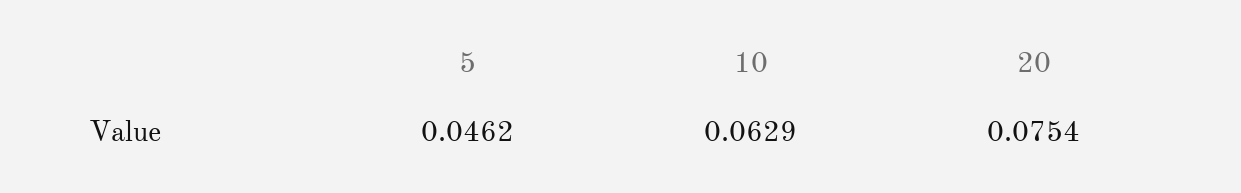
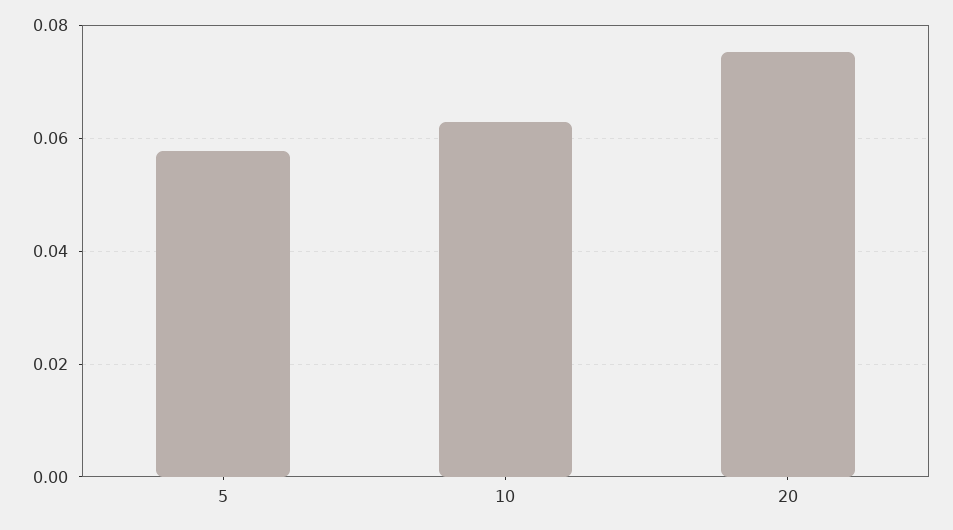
5: 0.0462 -> 0.058

